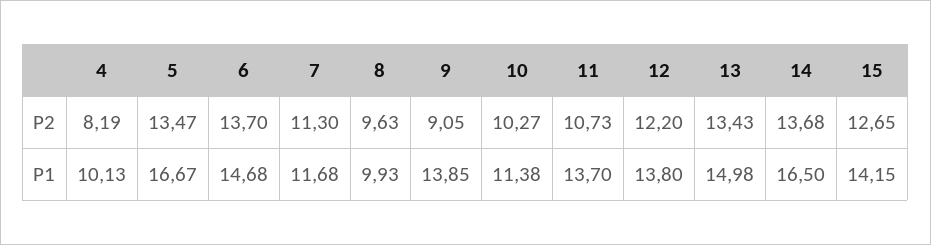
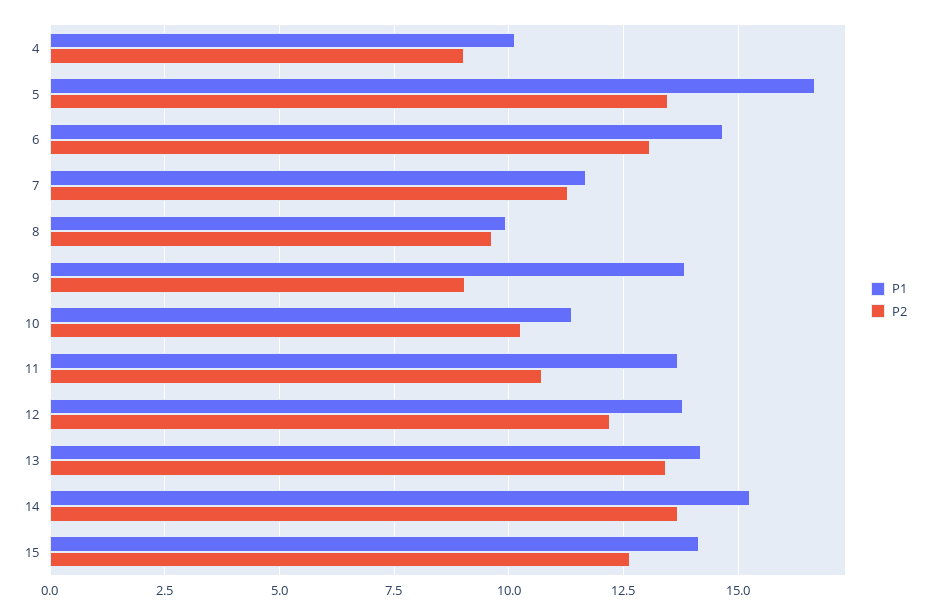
P2, 4: 8.19 -> 9
P2, 6: 13.7 -> 13
P1, 13: 14.98 -> 14.25
P1, 14: 16.5 -> 15.25

